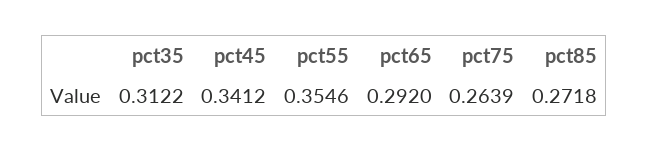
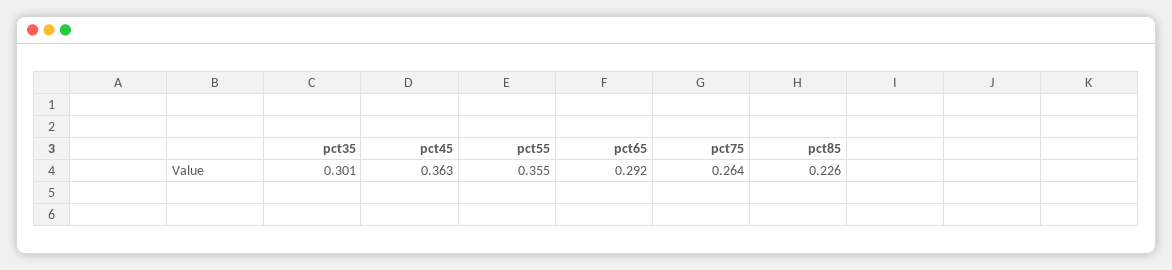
pct35: 0.3122 -> 0.301
pct45: 0.3412 -> 0.363
pct85: 0.2718 -> 0.226

